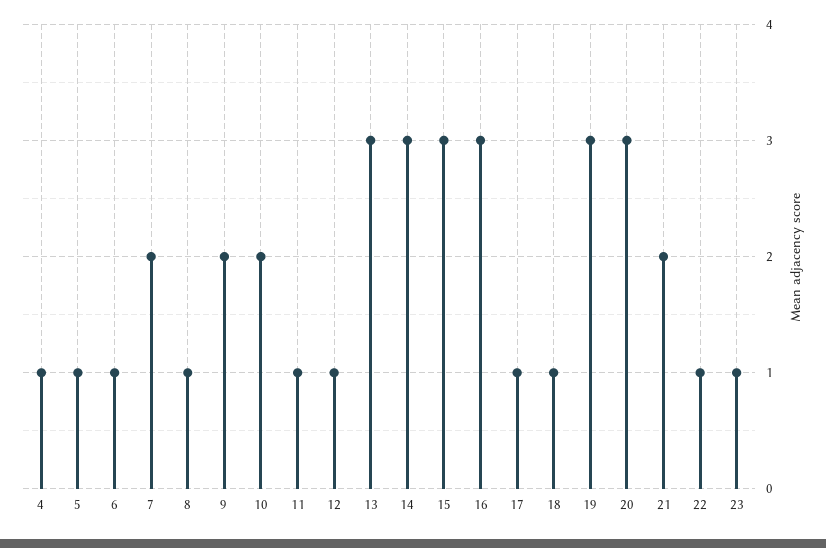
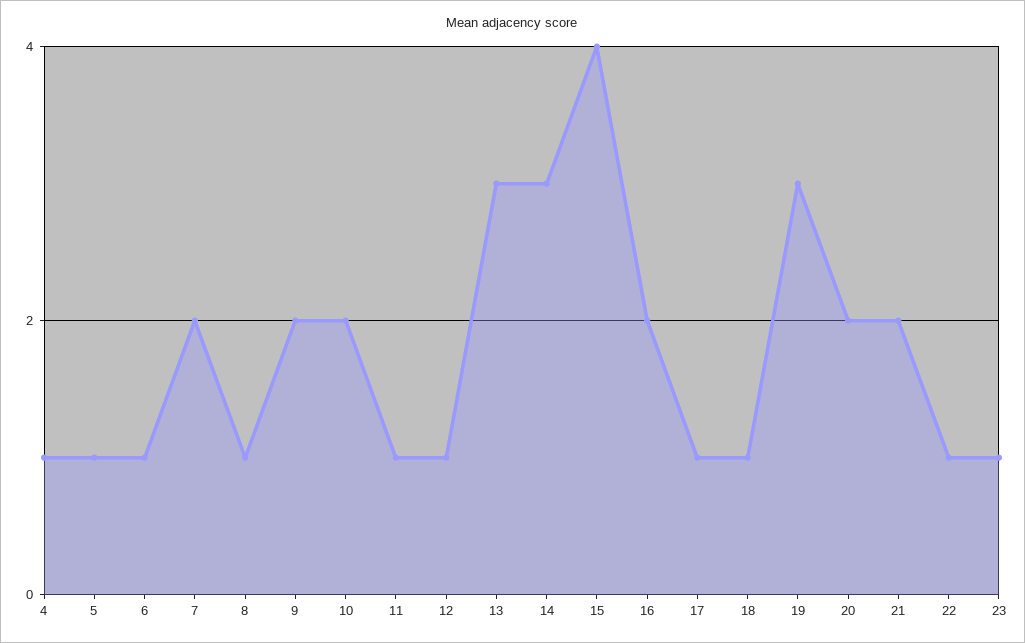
15: 3 -> 4
16: 3 -> 2
20: 3 -> 2

